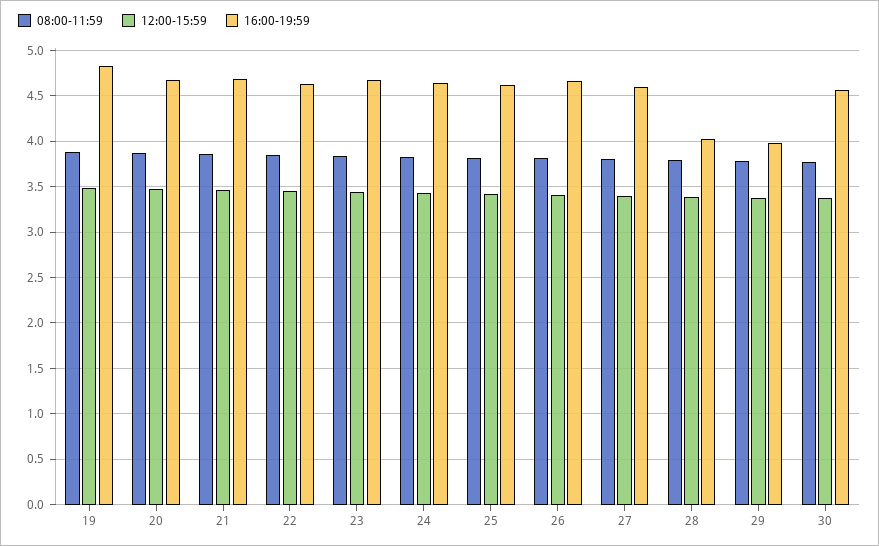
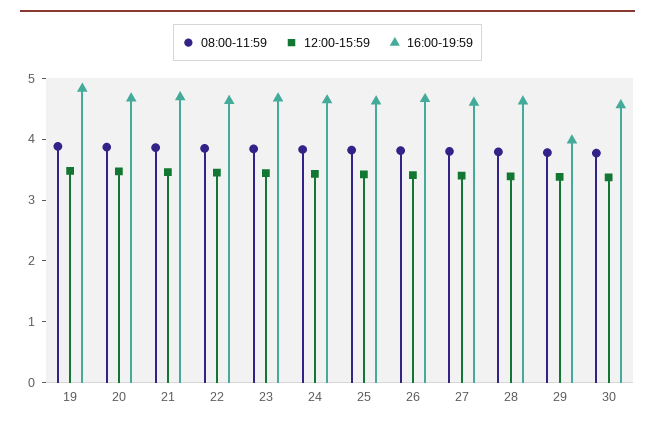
16:00-19:59, 28: 4 -> 4.6

